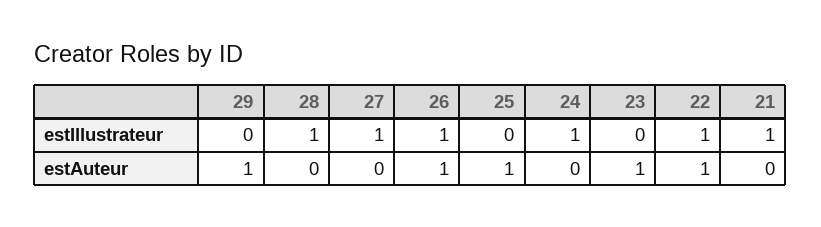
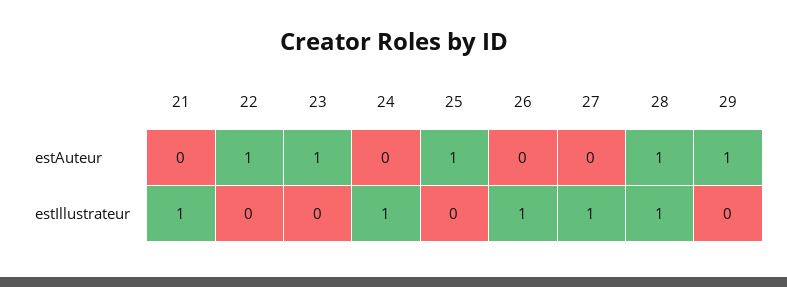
22, estIllustrateur: 1 -> 0
28, estAuteur: 0 -> 1
26, estAuteur: 1 -> 0

